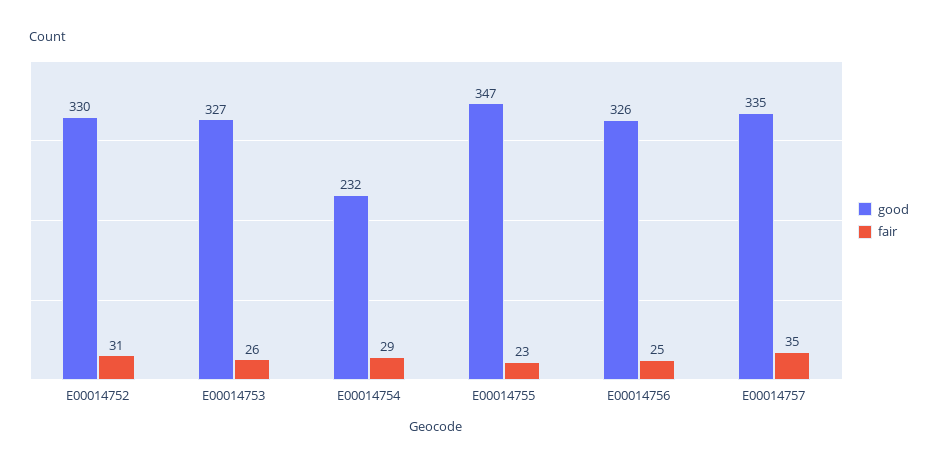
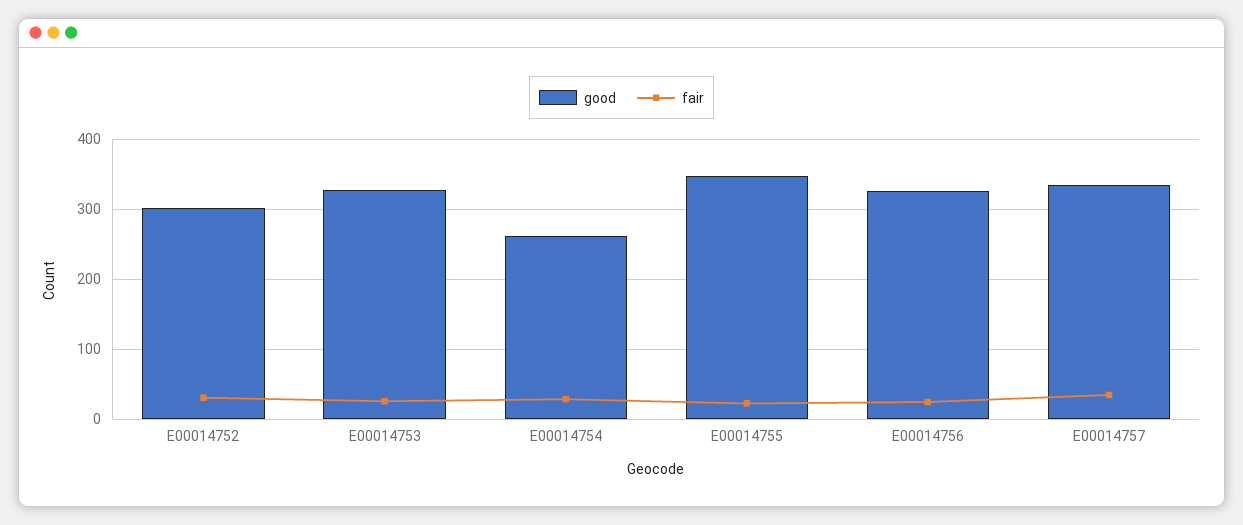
good, E00014752: 330 -> 300
good, E00014754: 232 -> 260

